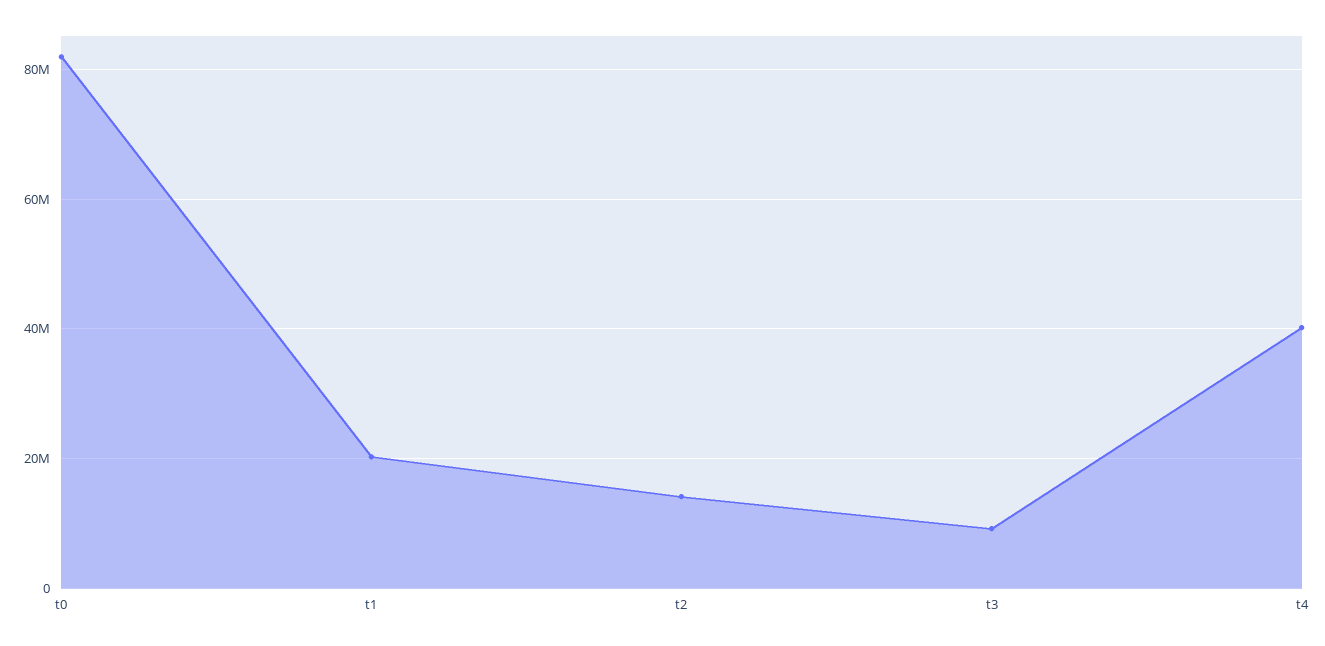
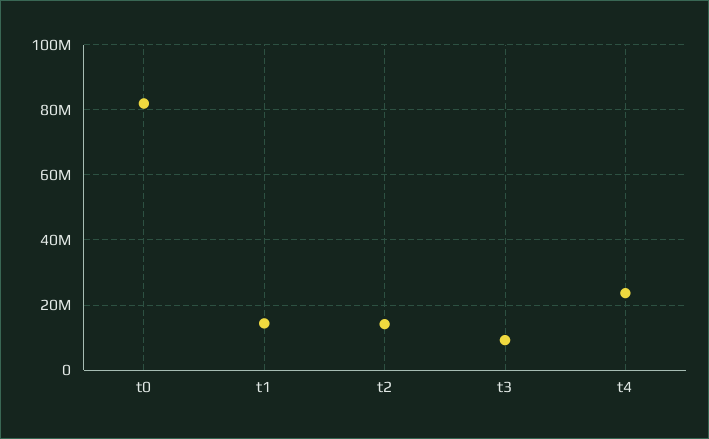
t1: 20000000 -> 14000000
t4: 40000000 -> 24000000

